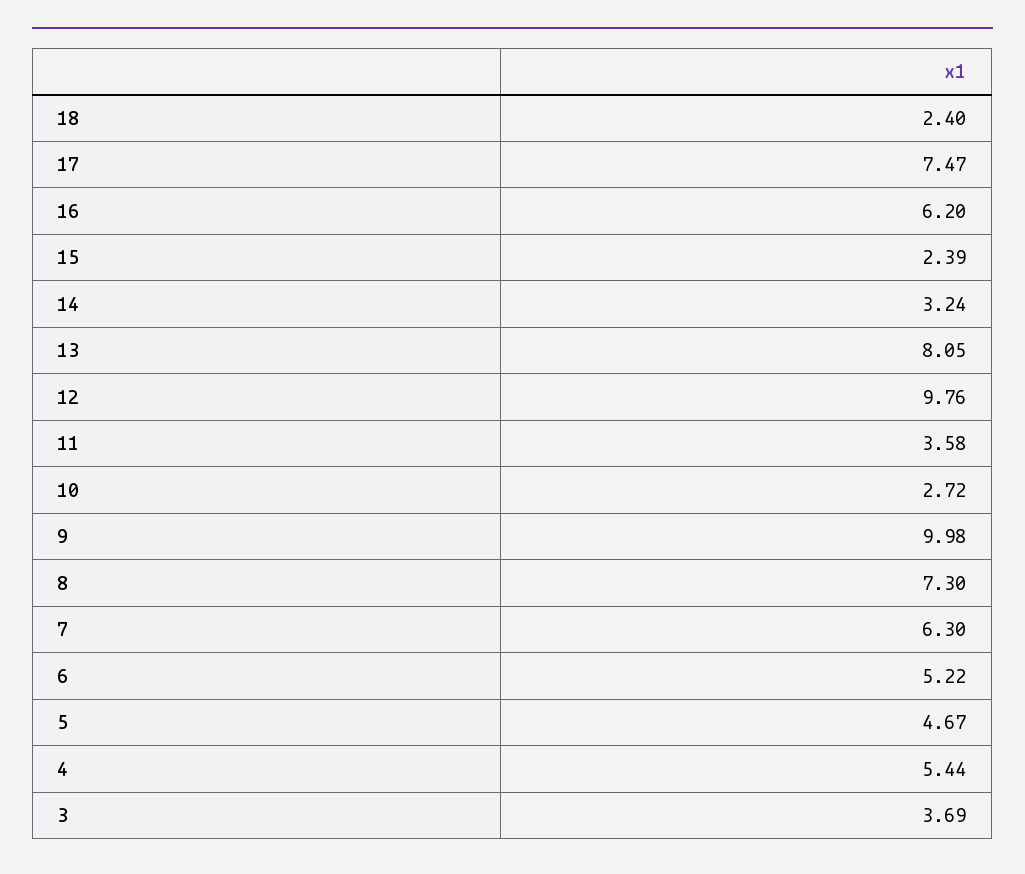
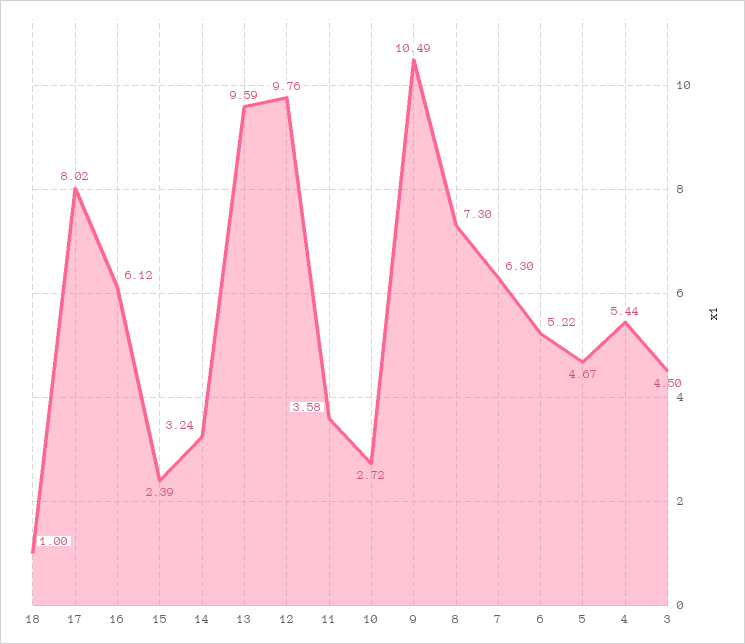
18: 2.4 -> 1
17: 7.47 -> 8.02
16: 6.2 -> 6.12
13: 8.05 -> 9.59
9: 9.98 -> 10.49
3: 3.69 -> 4.5

